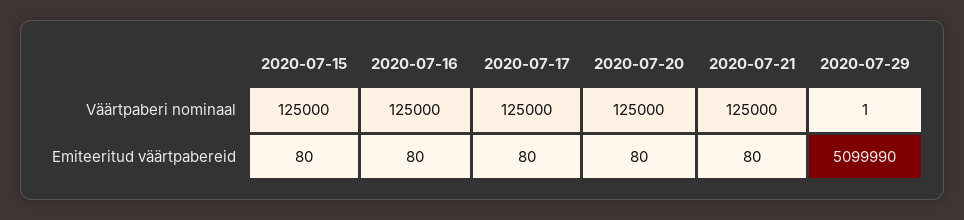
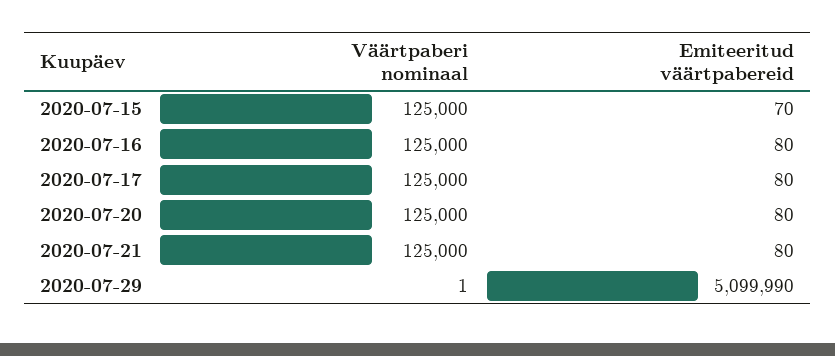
2020-07-15, Emiteeritud väärtpabereid: 80 -> 70

